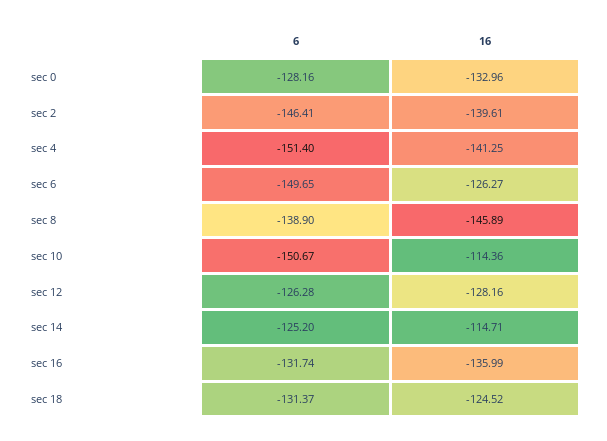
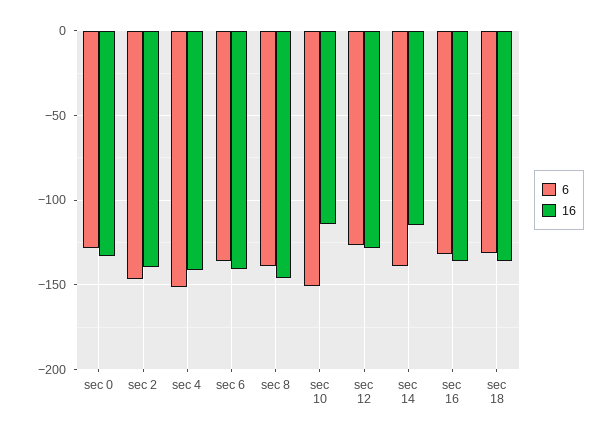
6, sec 6: -149.65 -> -135
16, sec 6: -126.27 -> -140
6, sec 14: -125.2 -> -140
16, sec 18: -124.52 -> -135

